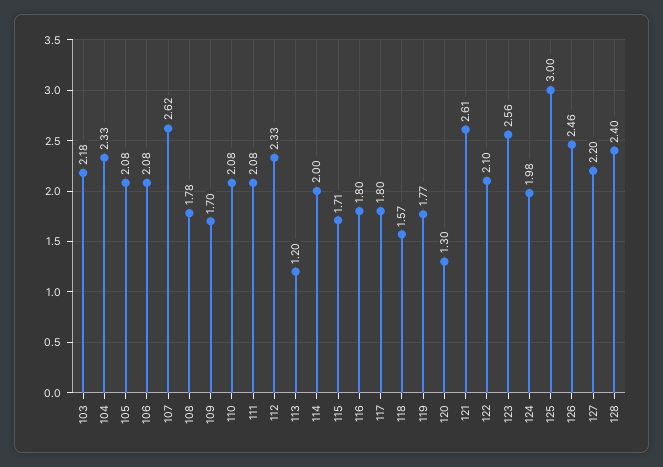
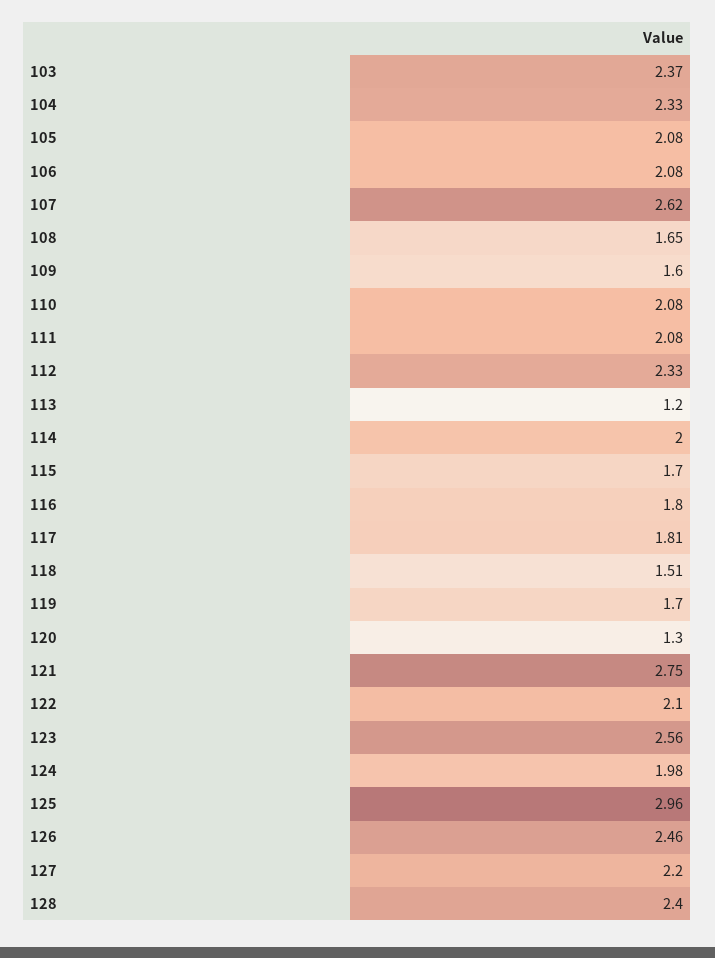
103: 2.18 -> 2.37
108: 1.78 -> 1.65
109: 1.7 -> 1.6
115: 1.71 -> 1.7
117: 1.8 -> 1.81
118: 1.57 -> 1.51
119: 1.77 -> 1.7
121: 2.61 -> 2.75
125: 3 -> 2.96

